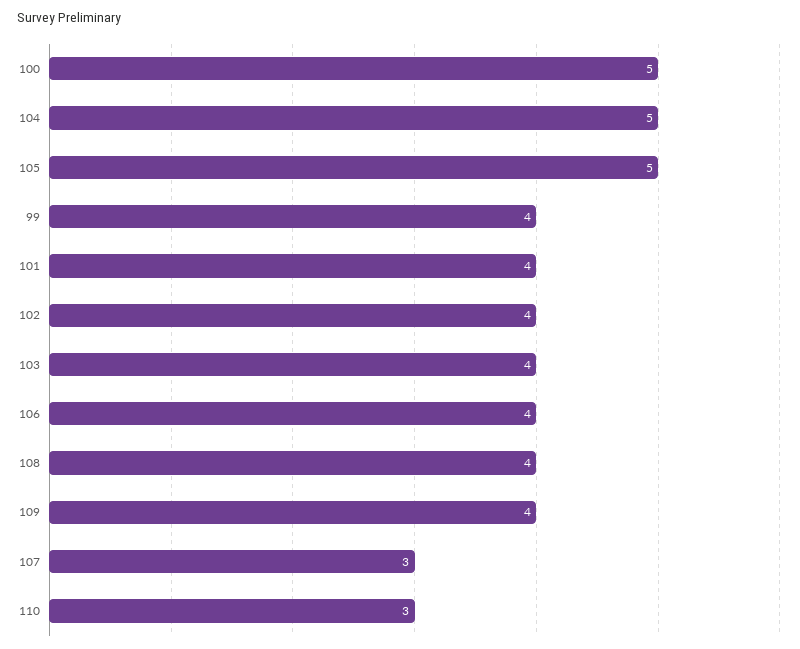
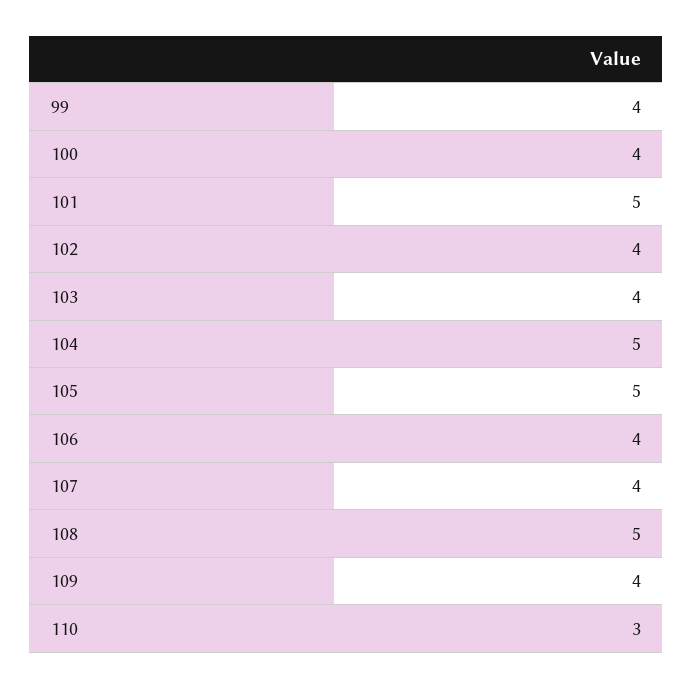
100: 5 -> 4
101: 4 -> 5
108: 4 -> 5
107: 3 -> 4

